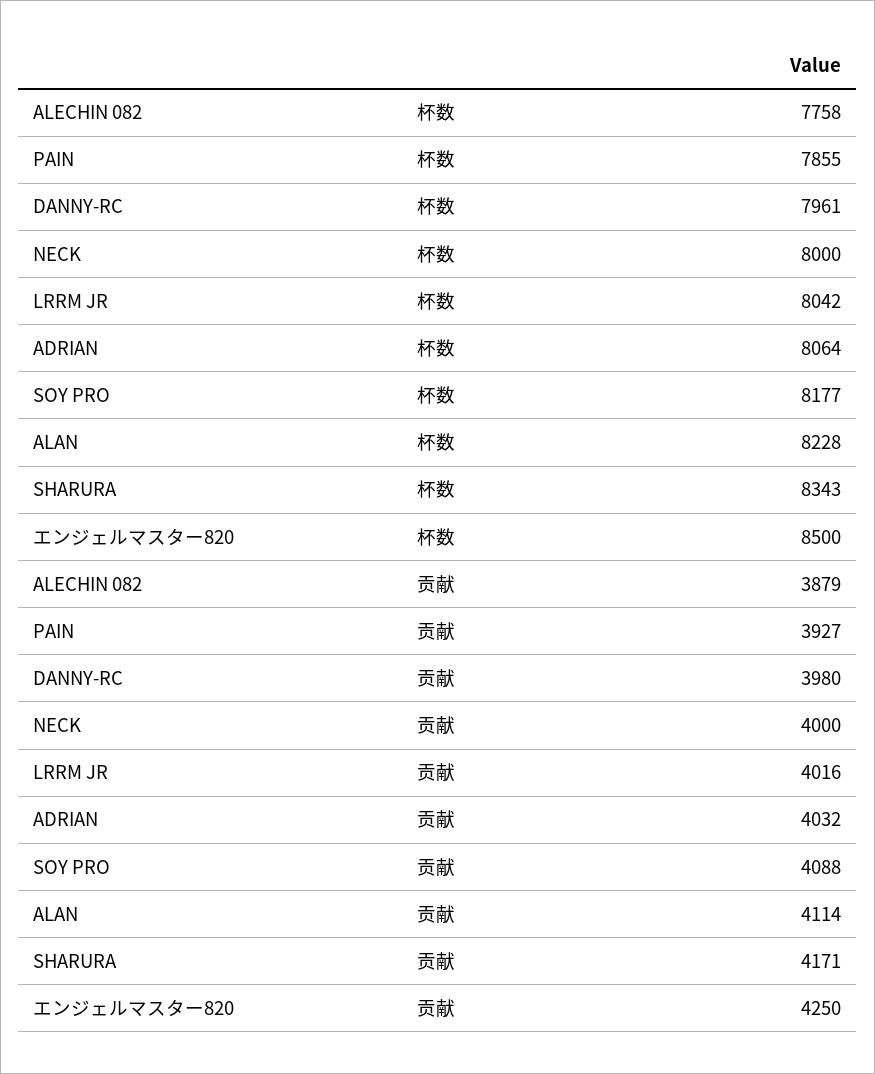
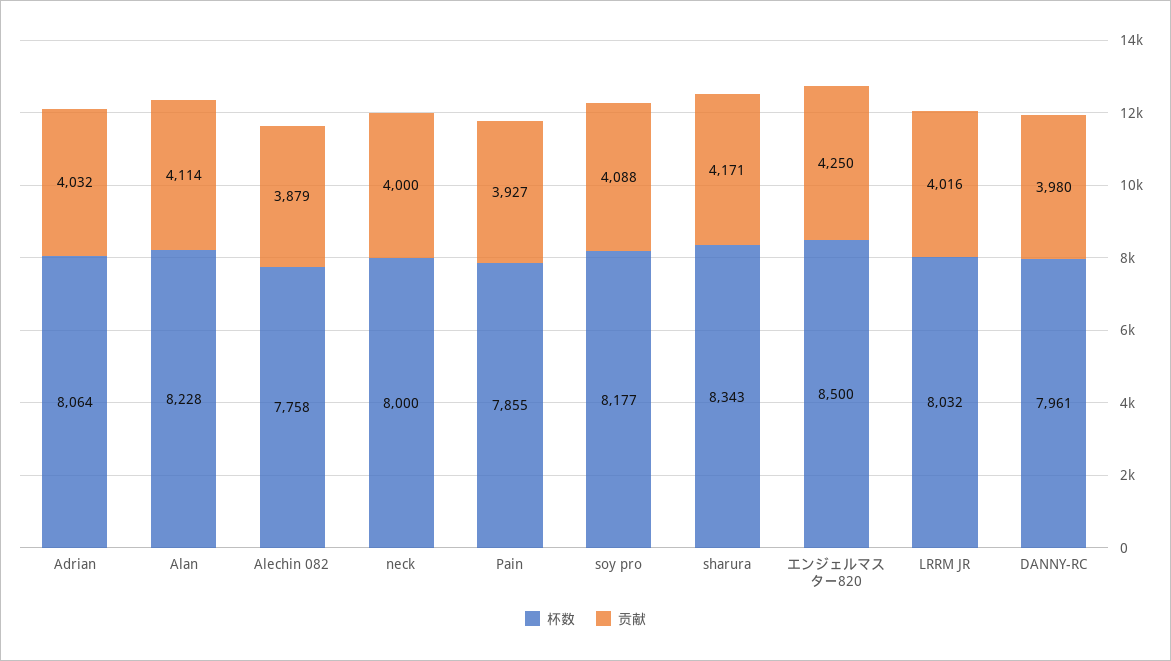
杯数, LRRM JR: 8042 -> 8032

